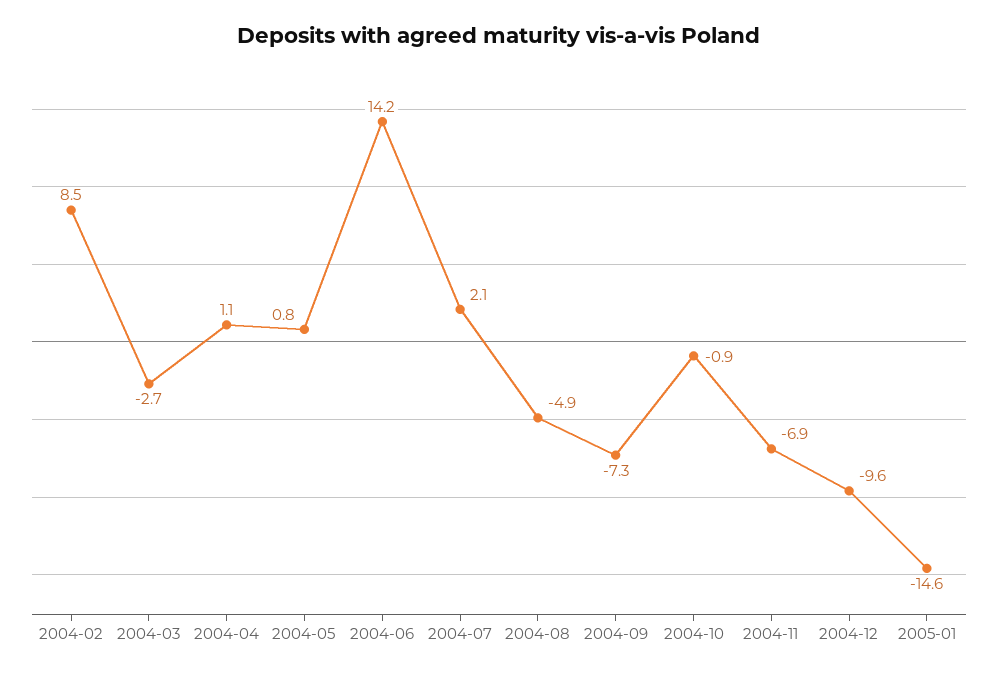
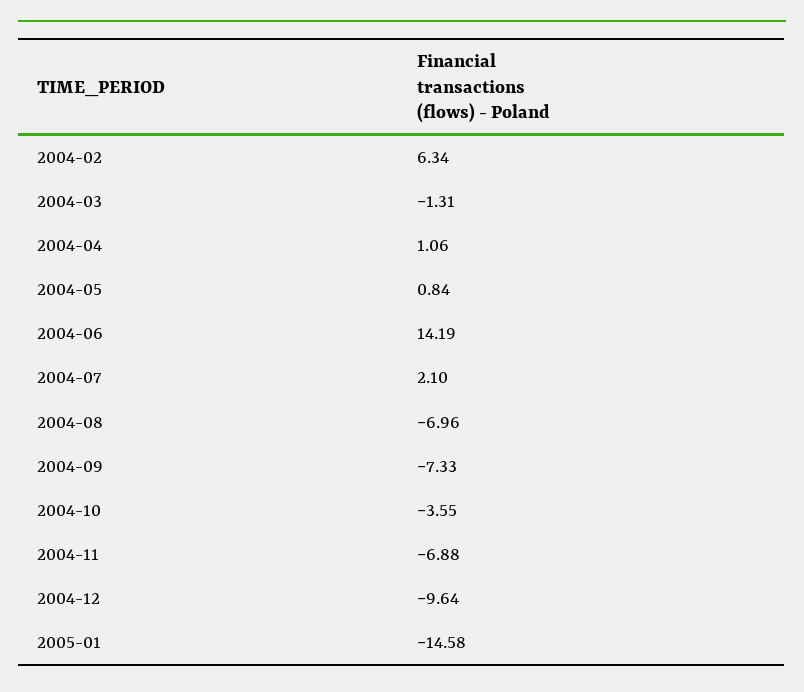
2004-02: 8.5 -> 6.34
2004-03: -2.7 -> -1.31
2004-08: -4.9 -> -6.96
2004-10: -0.9 -> -3.55

